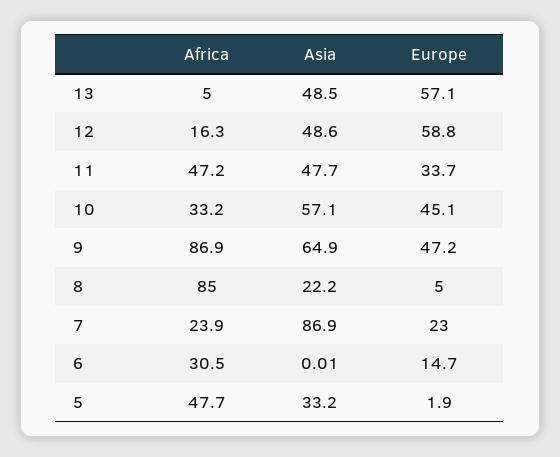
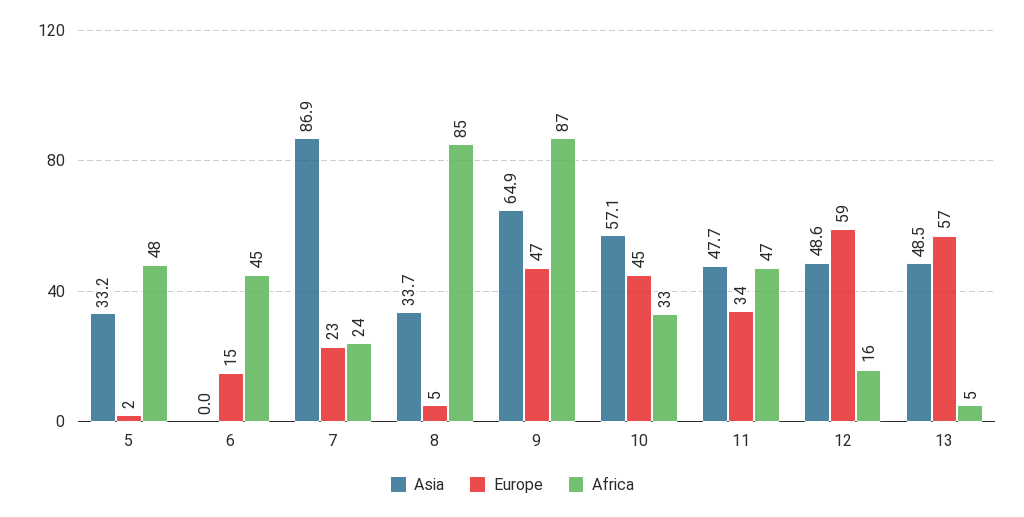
Asia, 8: 22.2 -> 33.7
Africa, 6: 30.5 -> 45

